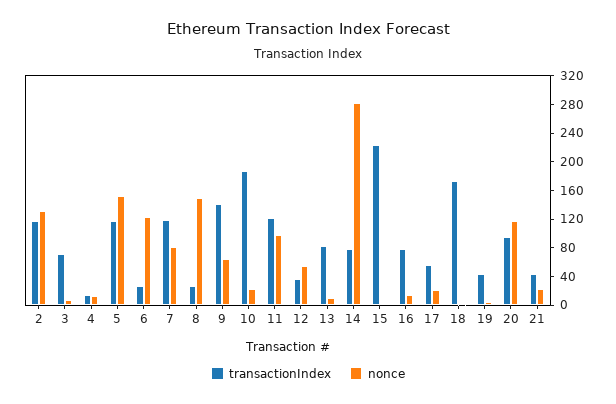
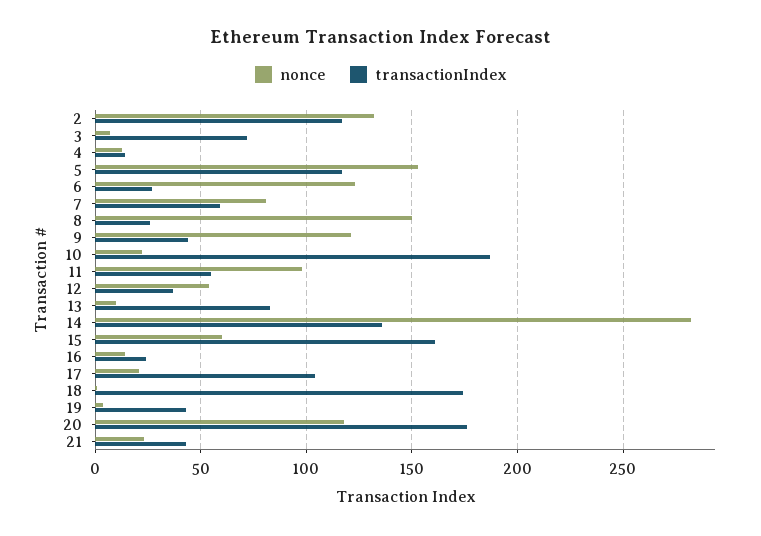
transactionIndex, 7: 120 -> 60
transactionIndex, 9: 140 -> 45
nonce, 9: 60 -> 120
transactionIndex, 11: 120 -> 55
transactionIndex, 14: 80 -> 135
transactionIndex, 15: 220 -> 160
nonce, 15: 0 -> 60
transactionIndex, 16: 80 -> 25
transactionIndex, 17: 60 -> 105
transactionIndex, 20: 100 -> 175

